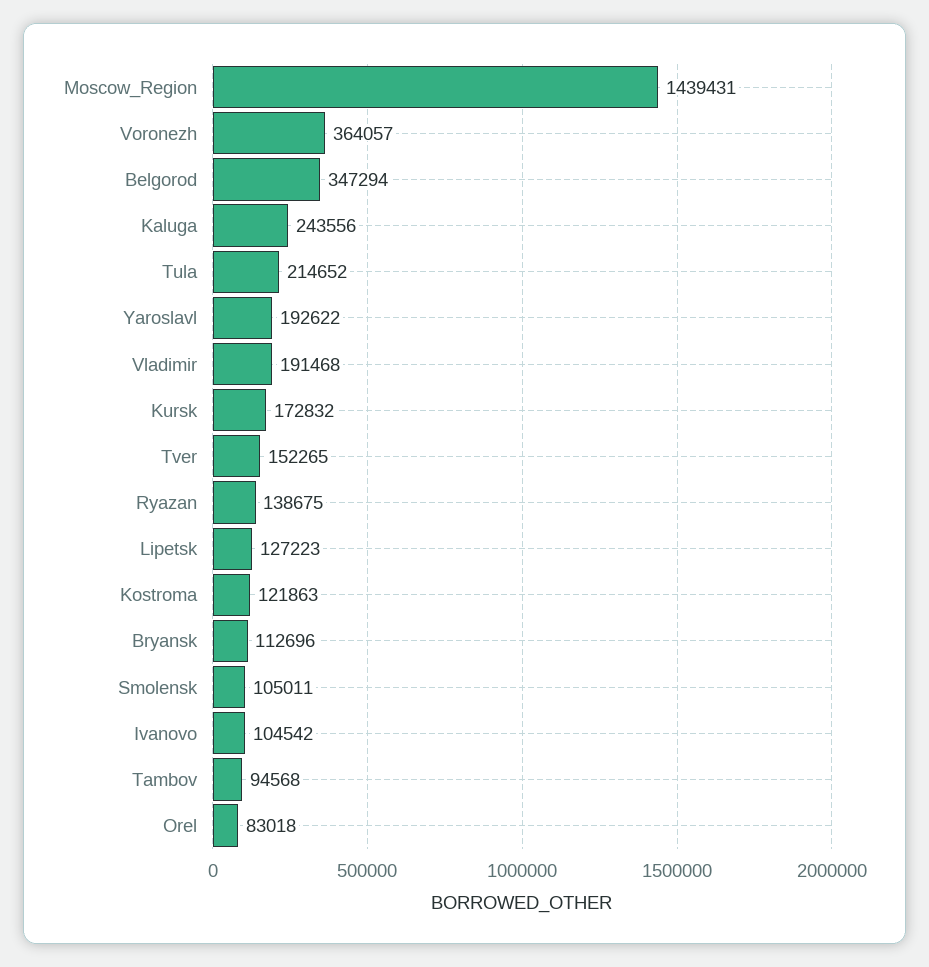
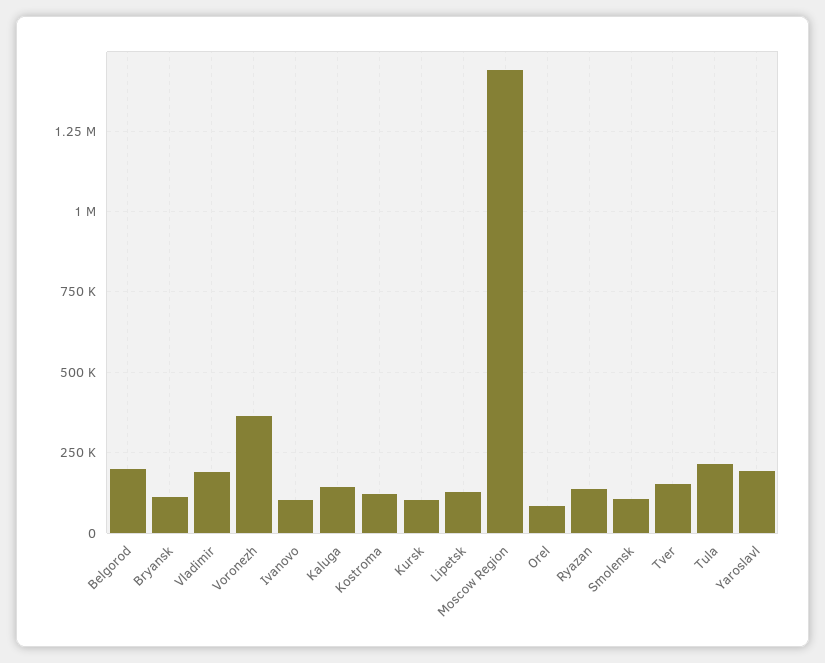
Belgorod: 347294 -> 200000
Kaluga: 243556 -> 150000
Kursk: 172832 -> 100000
Tambov: 94568 -> none

